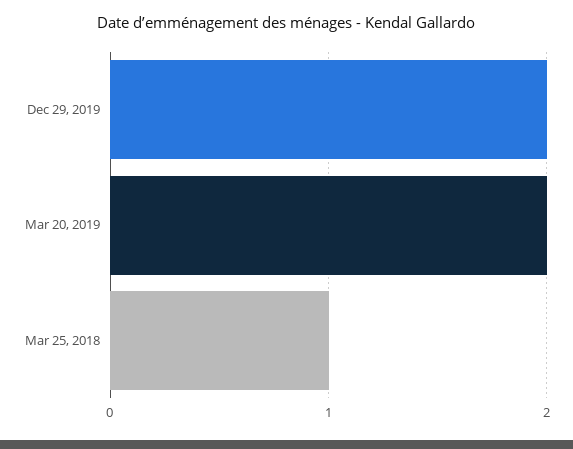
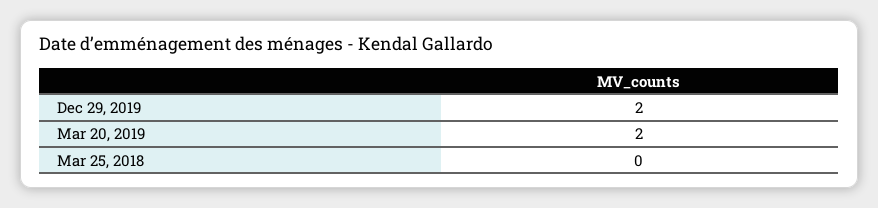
Mar 25, 2018: 1 -> 0

